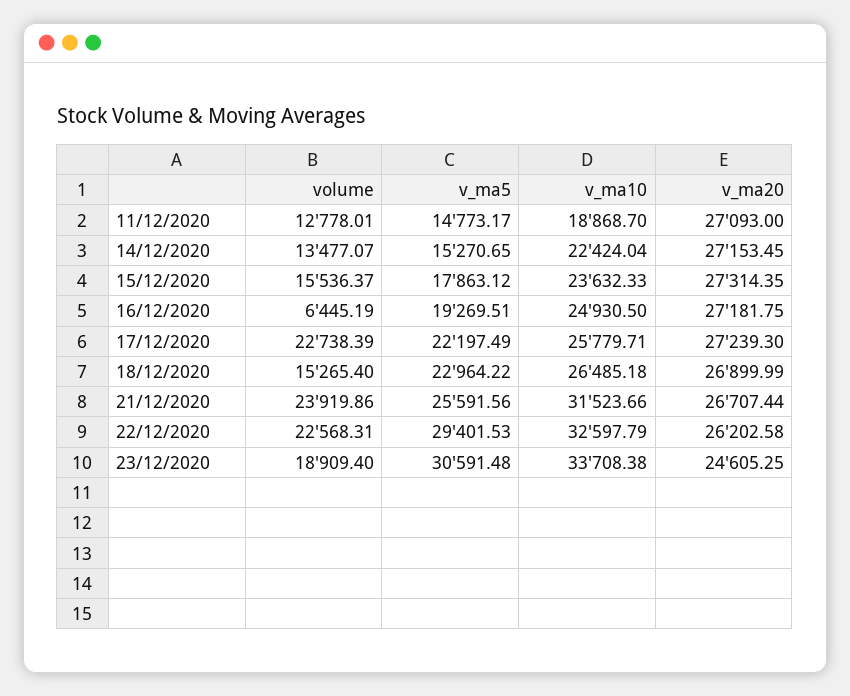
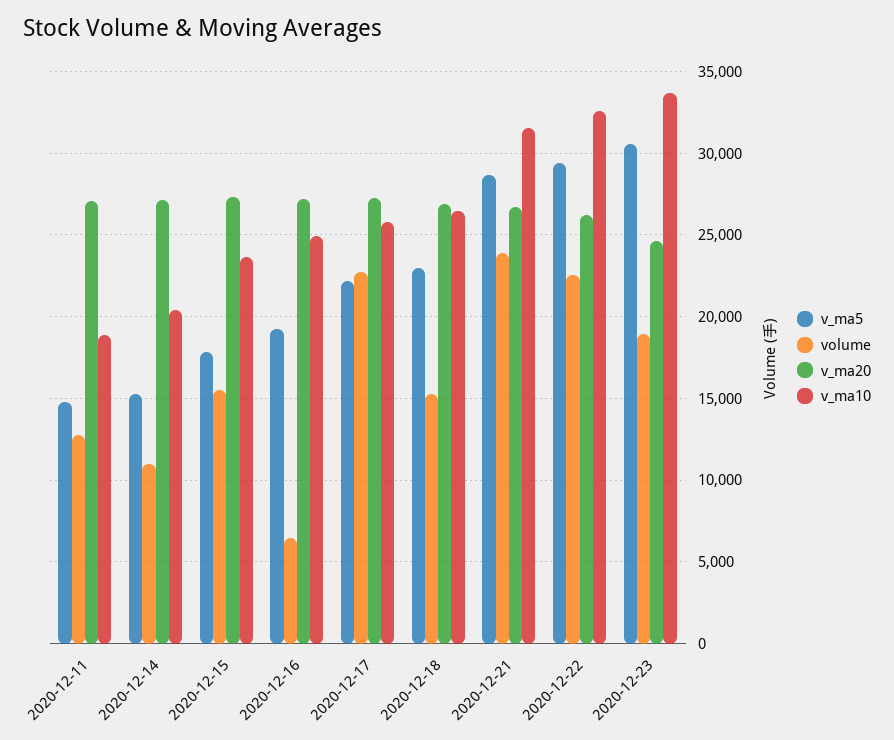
volume, 14/12/2020: 13477.07 -> 11000
v_ma10, 14/12/2020: 22424.04 -> 20500
v_ma5, 21/12/2020: 25591.56 -> 28500

